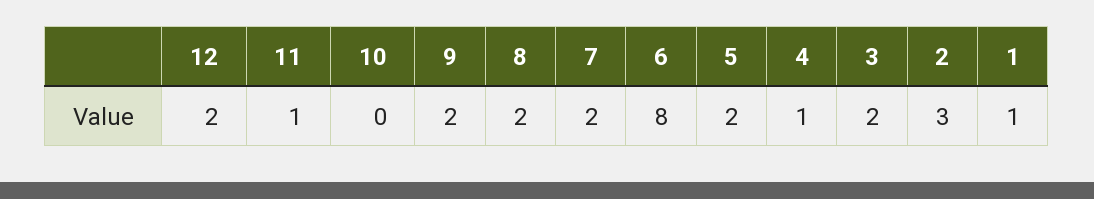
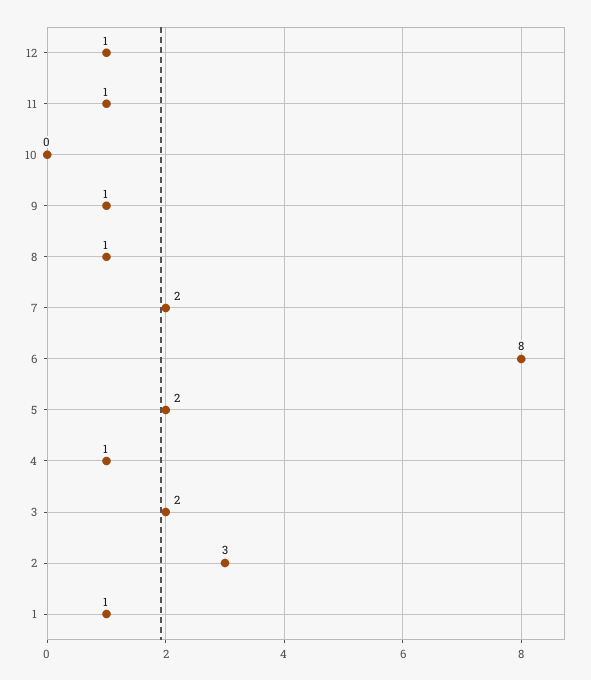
12: 2 -> 1
9: 2 -> 1
8: 2 -> 1

